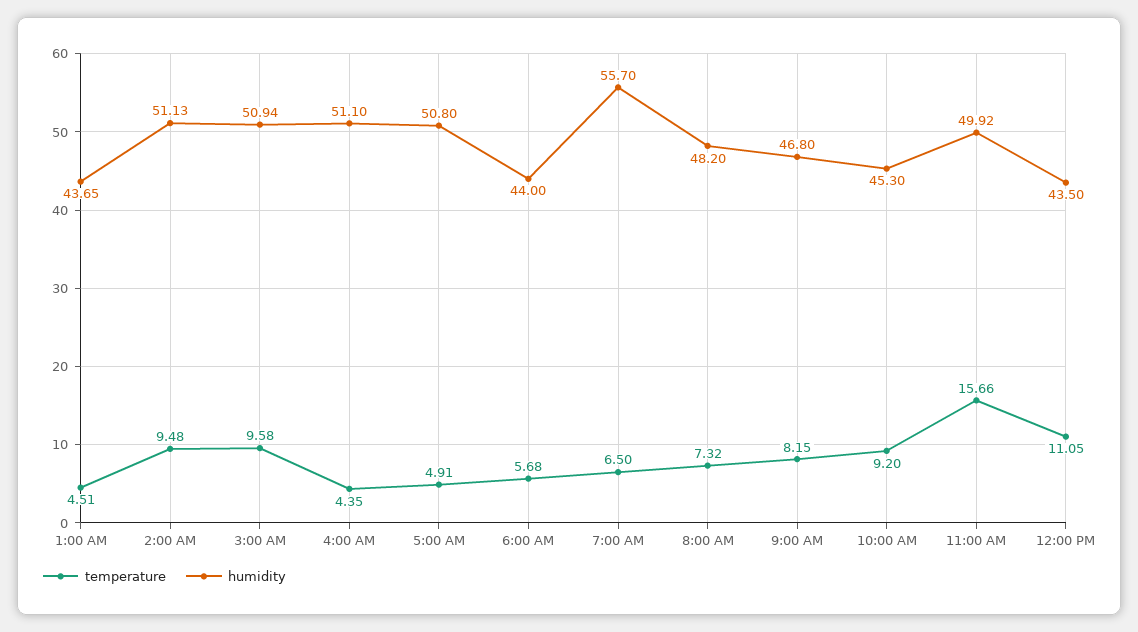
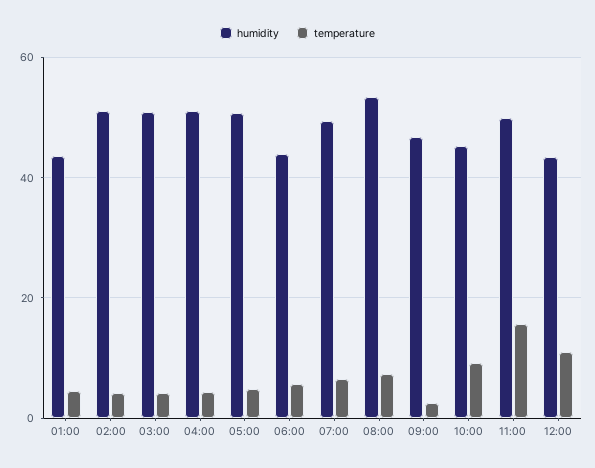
temperature, 2:00 AM: 9.48 -> 4
temperature, 3:00 AM: 9.58 -> 4
humidity, 7:00 AM: 55.7 -> 50
humidity, 8:00 AM: 48.2 -> 54
temperature, 9:00 AM: 8.15 -> 2

